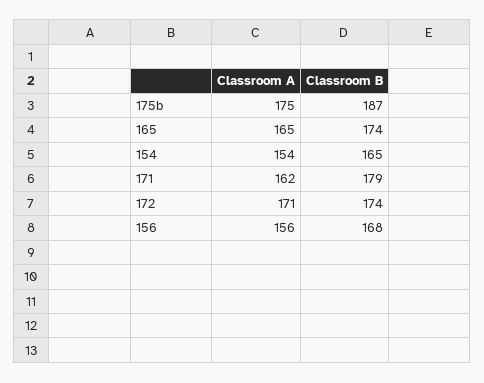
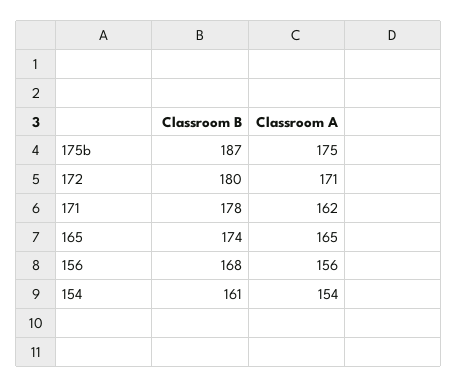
Classroom B, 154: 165 -> 161
Classroom B, 171: 179 -> 178
Classroom B, 172: 174 -> 180

